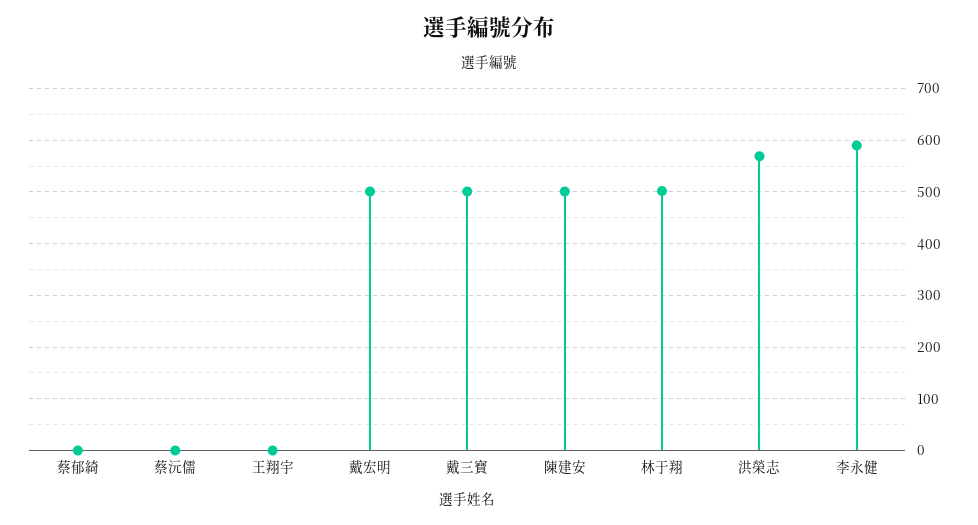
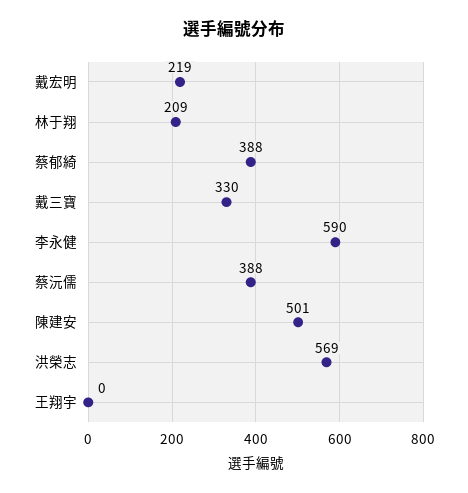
蔡郁綺: 0 -> 388
蔡沅儒: 0 -> 388
戴宏明: 500 -> 219
戴三寶: 500 -> 330
林于翔: 500 -> 209

